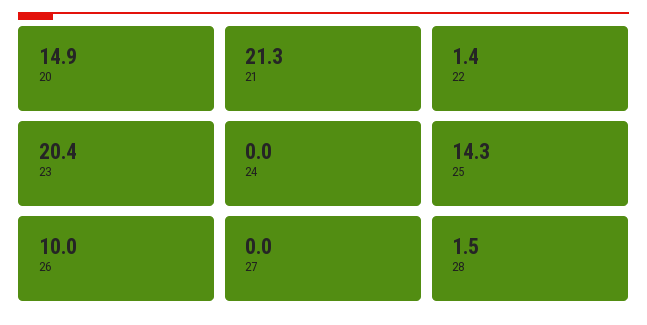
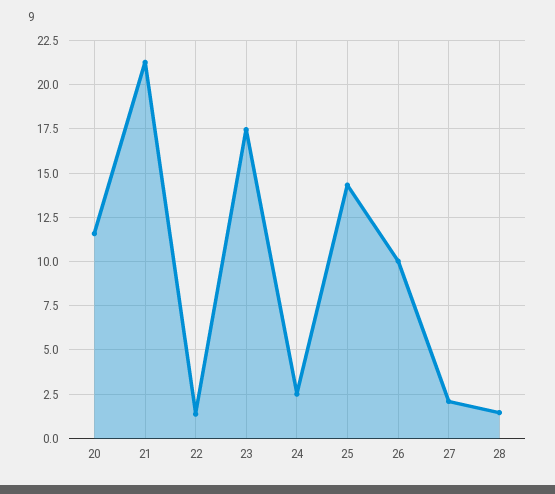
20: 14.9 -> 11.5
23: 20.4 -> 17.5
24: 0 -> 2.5
27: 0 -> 2

